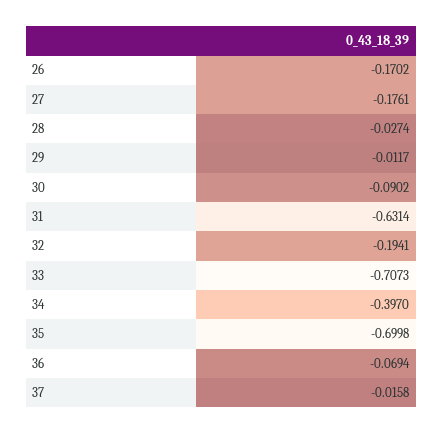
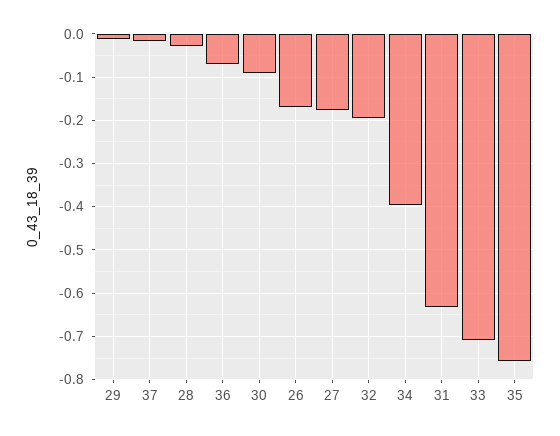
35: -0.6998 -> -0.76

